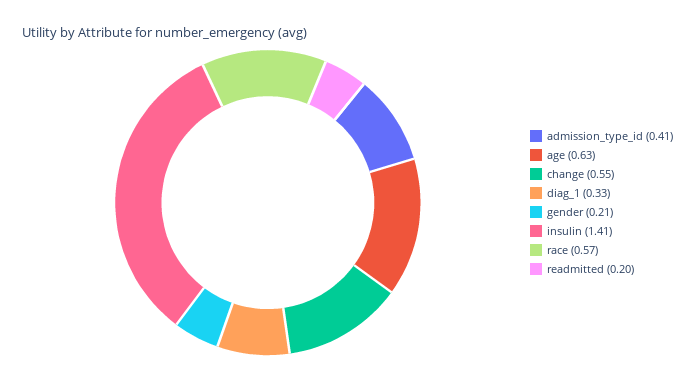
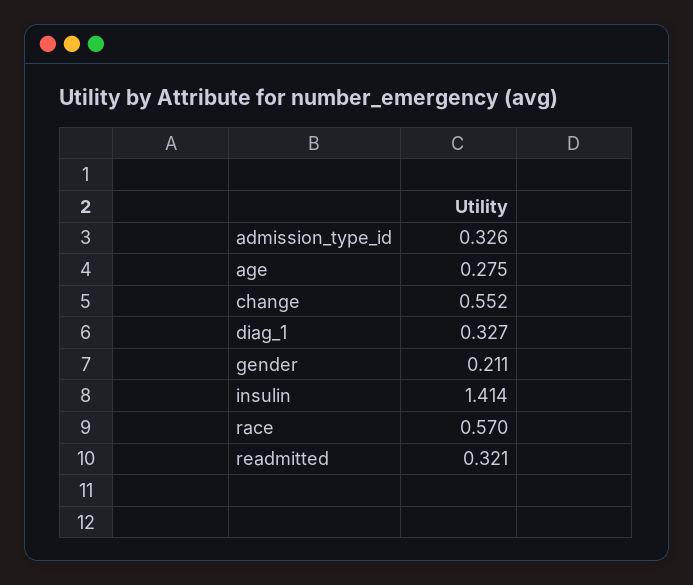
admission_type_id: 0.41 -> 0.326
age: 0.63 -> 0.275
readmitted: 0.2 -> 0.321

